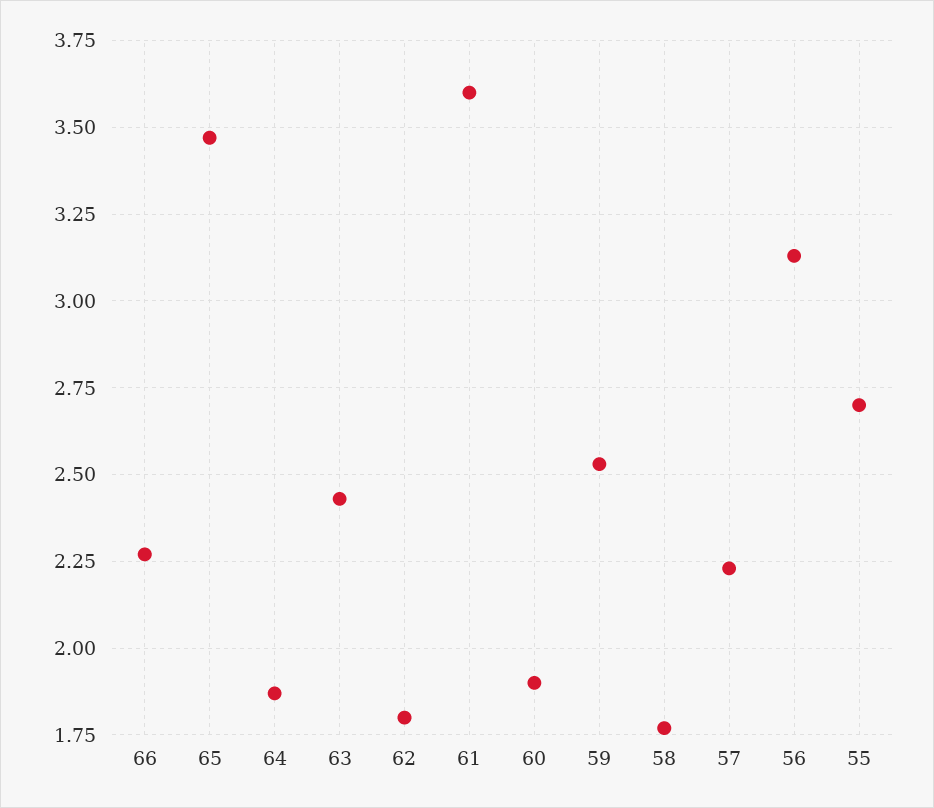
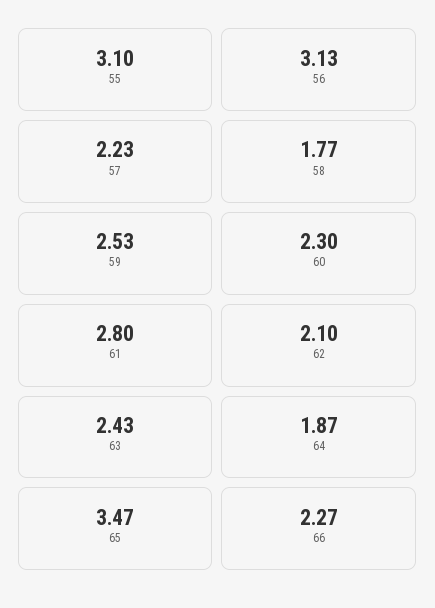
62: 1.8 -> 2.1
61: 3.6 -> 2.8
60: 1.9 -> 2.3
55: 2.7 -> 3.1

